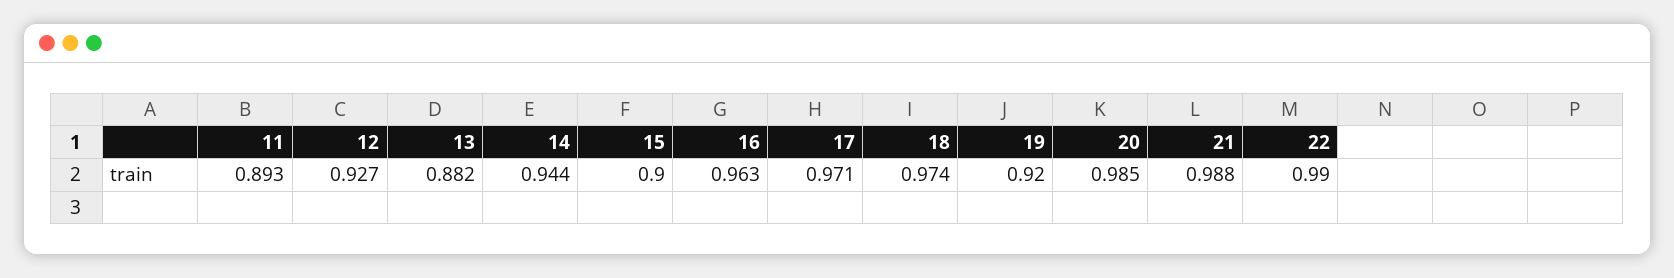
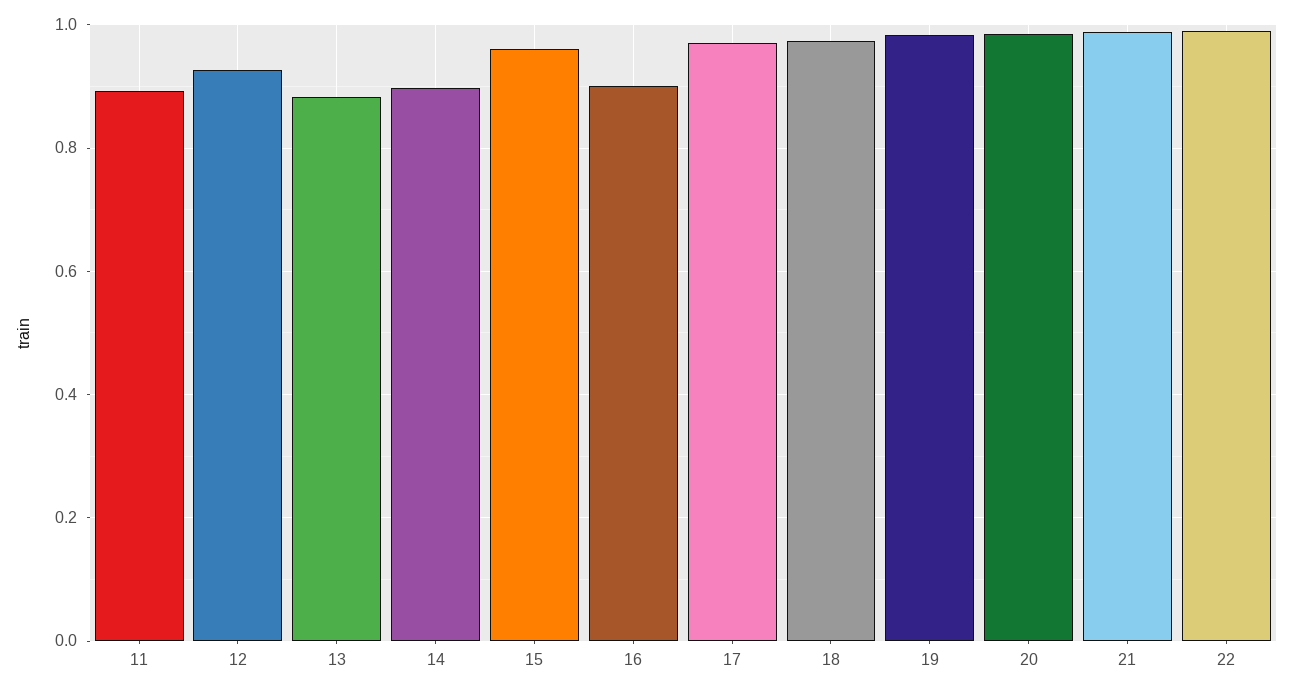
14: 0.944 -> 0.9
15: 0.9 -> 0.96
16: 0.963 -> 0.9
19: 0.92 -> 0.98

